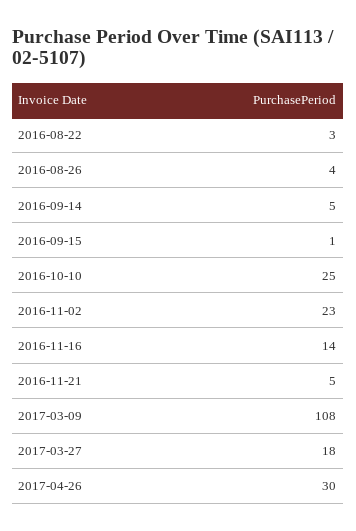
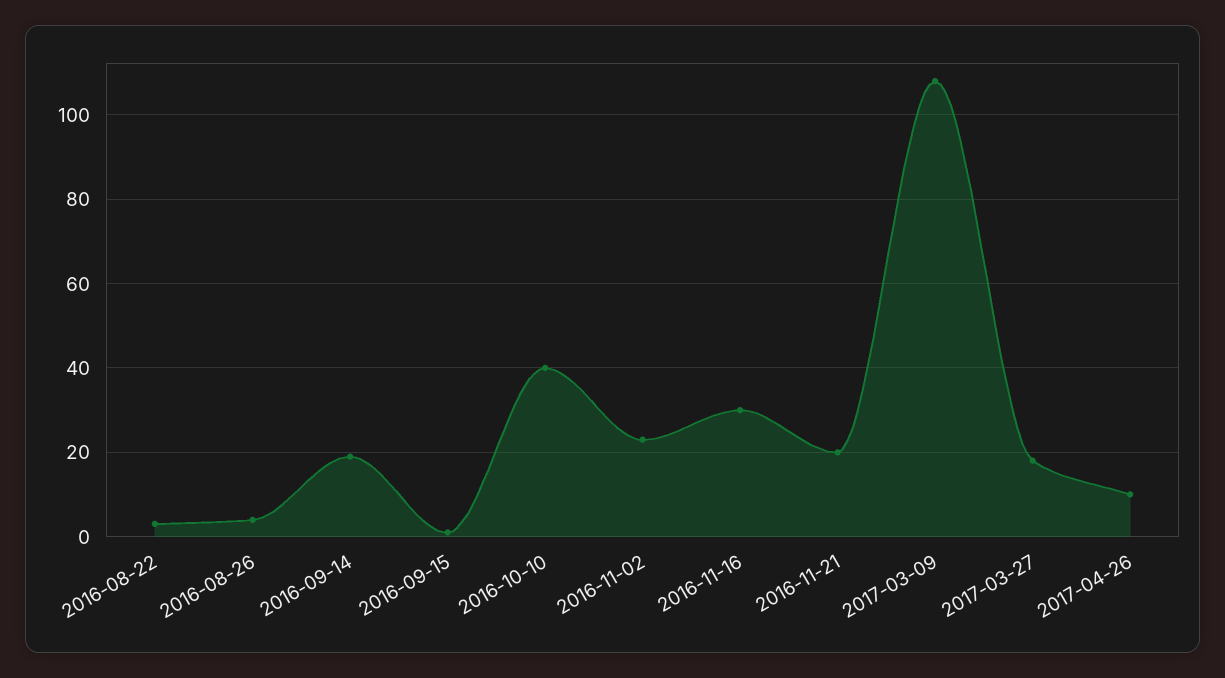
2016-09-14: 5 -> 20
2016-10-10: 25 -> 40
2016-11-16: 14 -> 30
2016-11-21: 5 -> 20
2017-04-26: 30 -> 10

